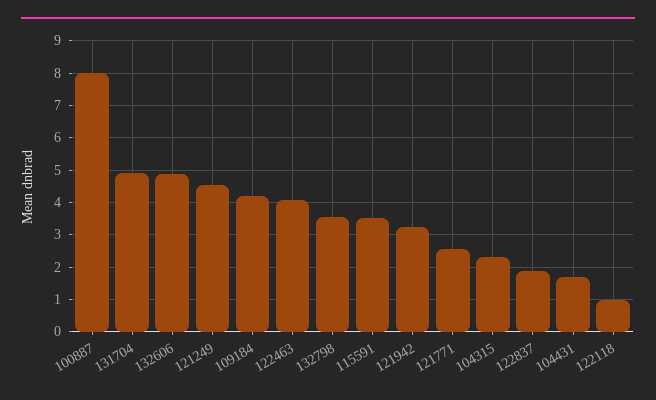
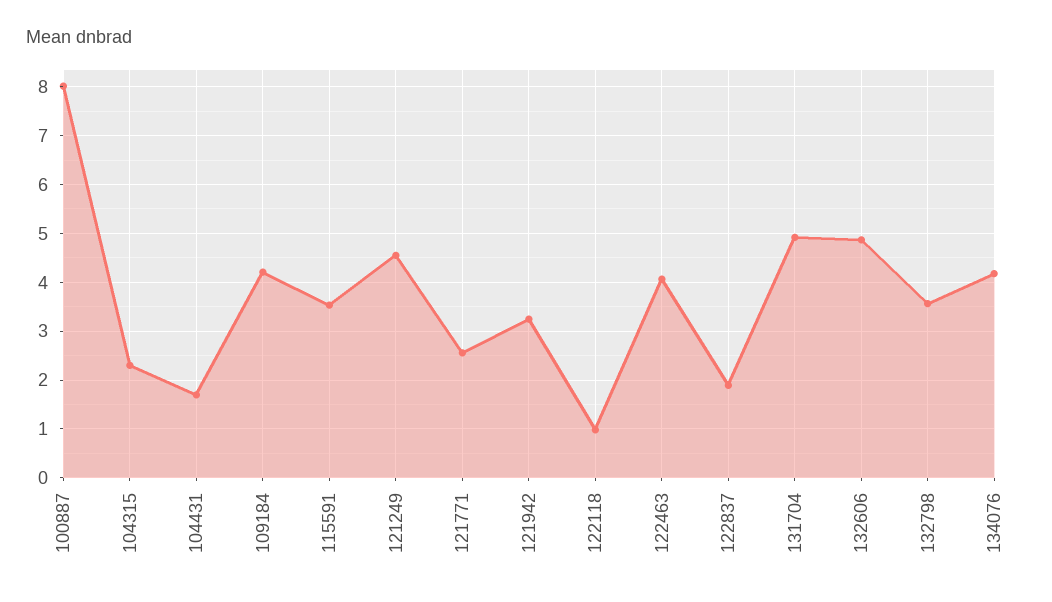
134076: none -> 4.2

